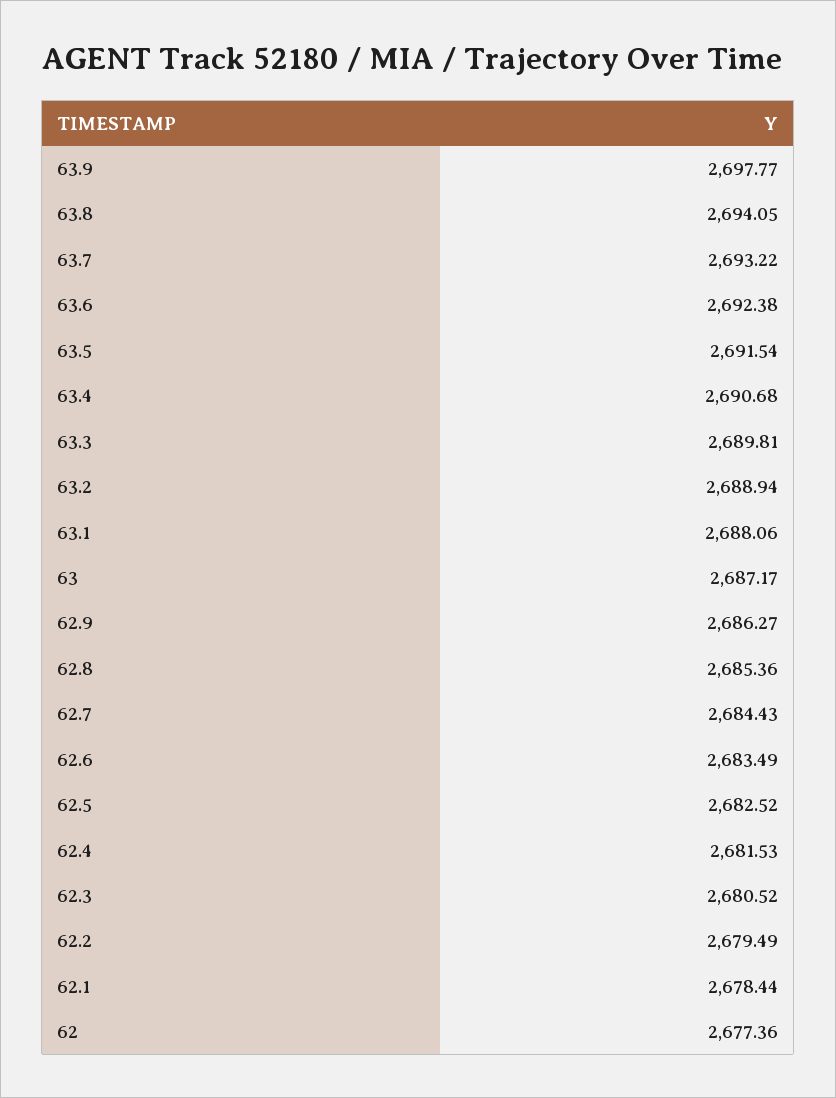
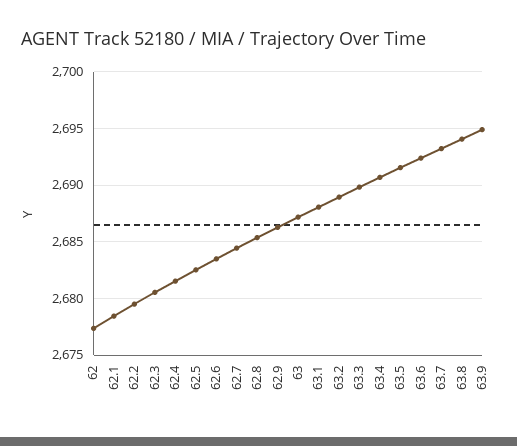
63.9: 2697.77 -> 2695

